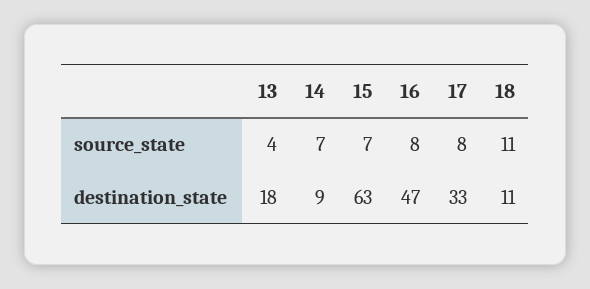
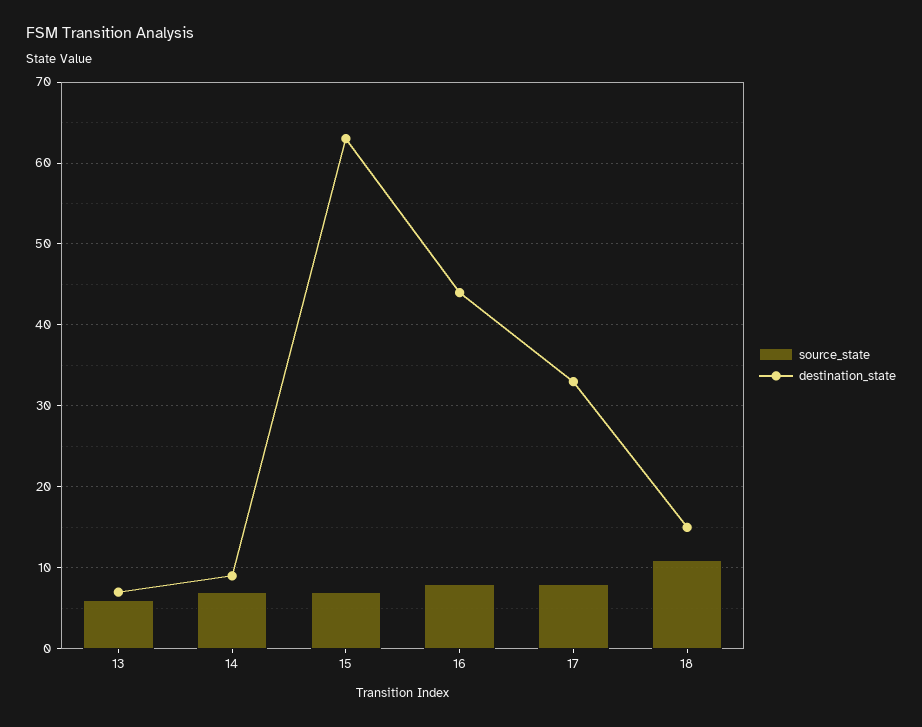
source_state, 13: 4 -> 6
destination_state, 13: 18 -> 7
destination_state, 16: 47 -> 44
destination_state, 18: 11 -> 15

